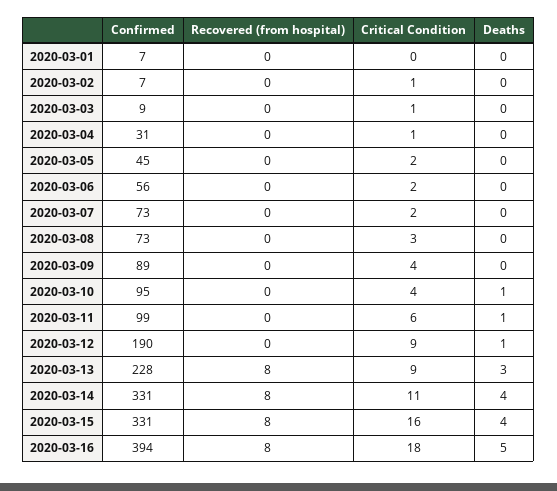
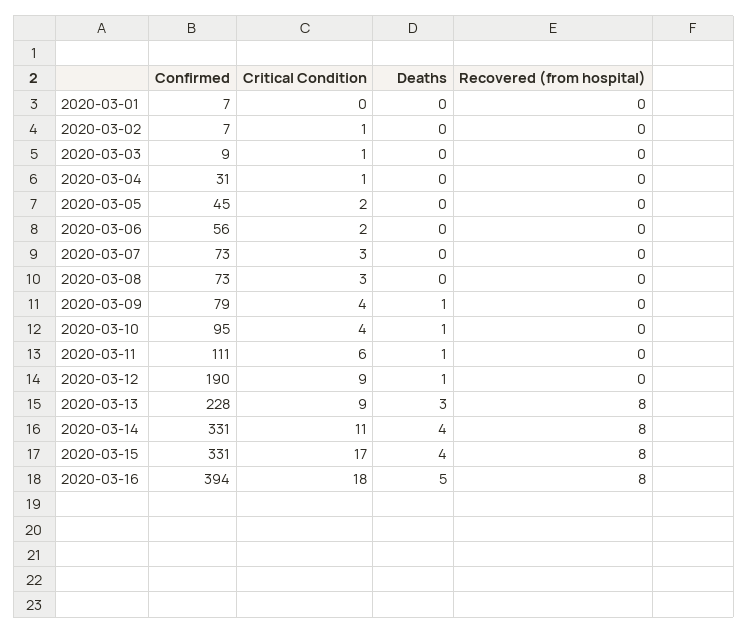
Critical Condition, 2020-03-07: 2 -> 3
Confirmed, 2020-03-09: 89 -> 79
Deaths, 2020-03-09: 0 -> 1
Confirmed, 2020-03-11: 99 -> 111
Critical Condition, 2020-03-15: 16 -> 17

